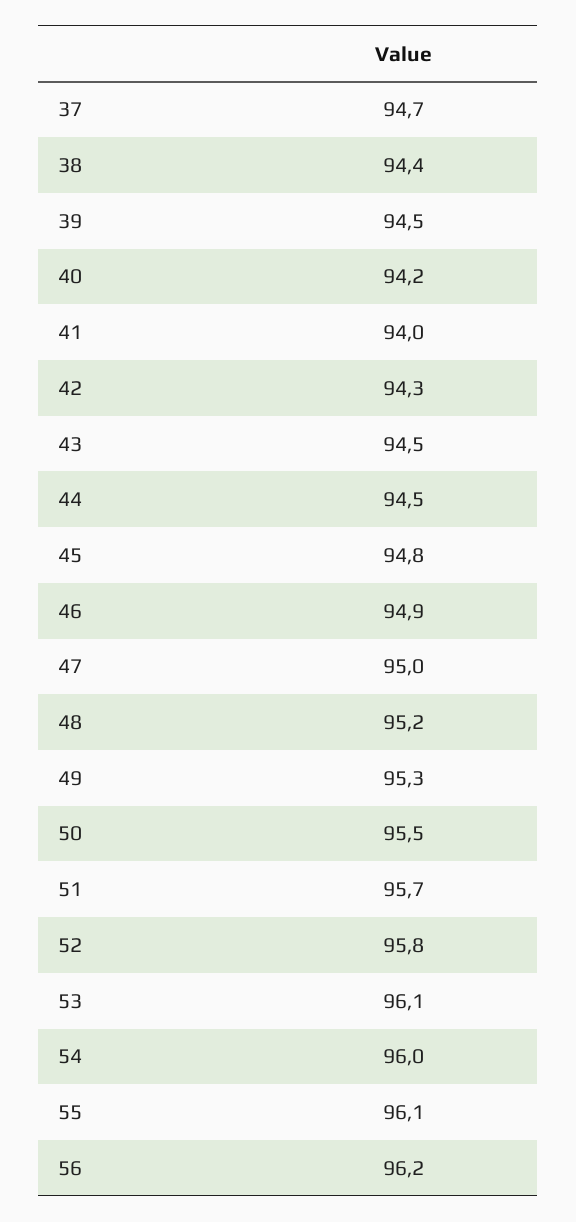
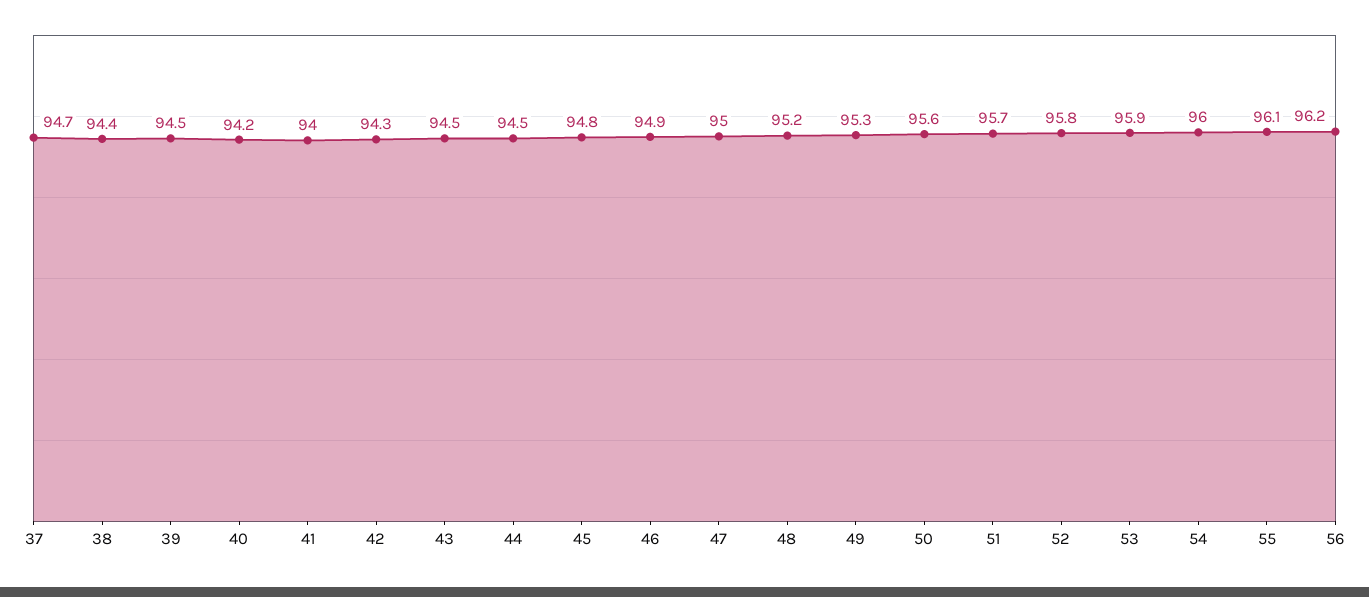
50: 95.5 -> 95.6
53: 96.1 -> 95.9

